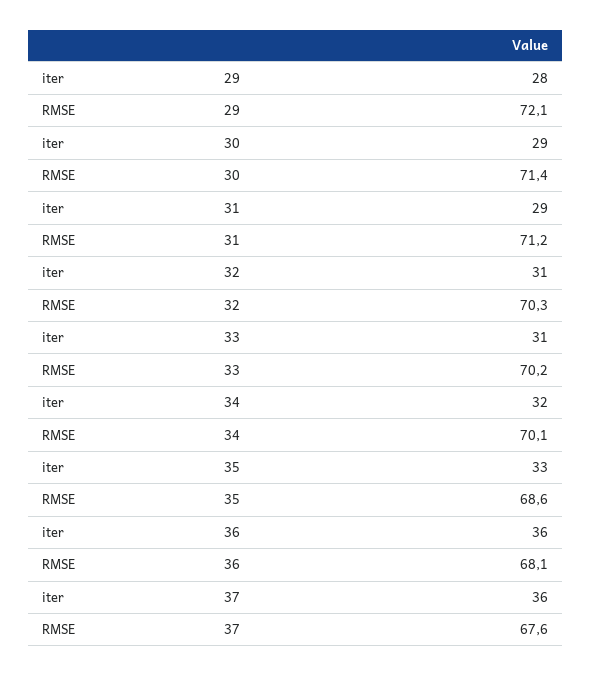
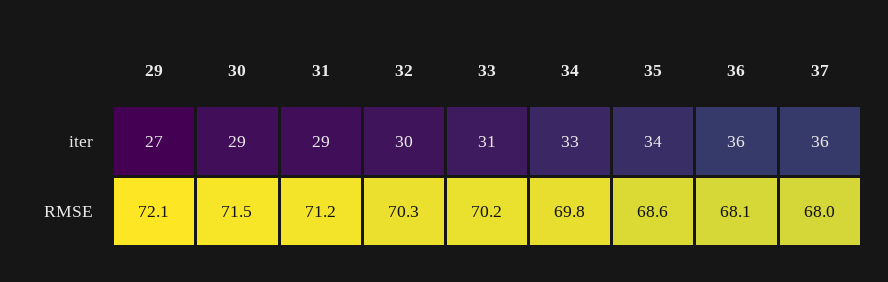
iter, 29: 28 -> 27
RMSE, 30: 71.4 -> 71.5
iter, 32: 31 -> 30
iter, 34: 32 -> 33
RMSE, 34: 70.1 -> 69.8
iter, 35: 33 -> 34
RMSE, 37: 67.6 -> 68

